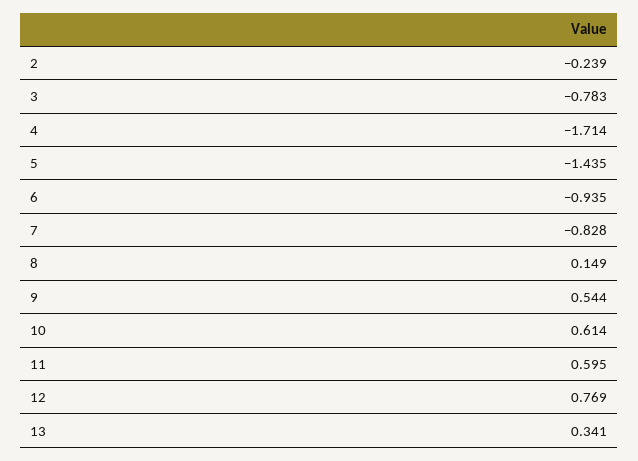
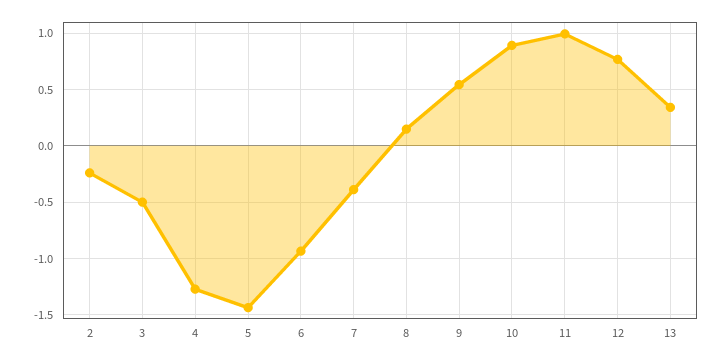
3: -0.783 -> -0.5
4: -1.714 -> -1.3
7: -0.828 -> -0.4
10: 0.614 -> 0.9
11: 0.595 -> 1

